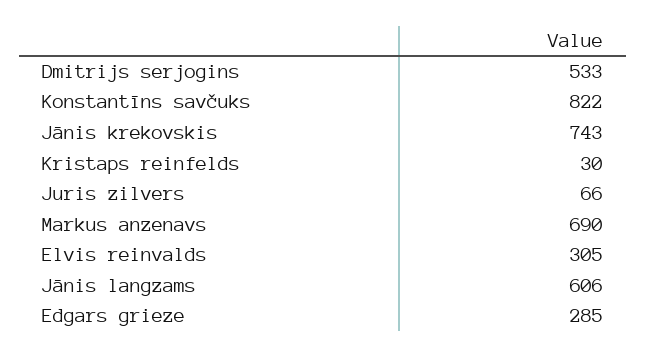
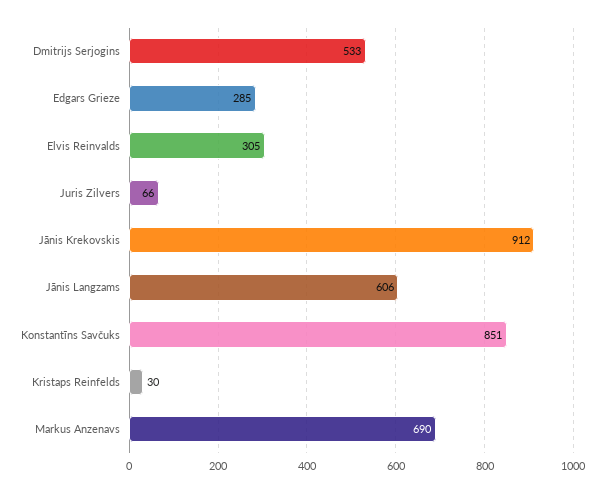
Konstantīns savčuks: 822 -> 851
Jānis krekovskis: 743 -> 912

